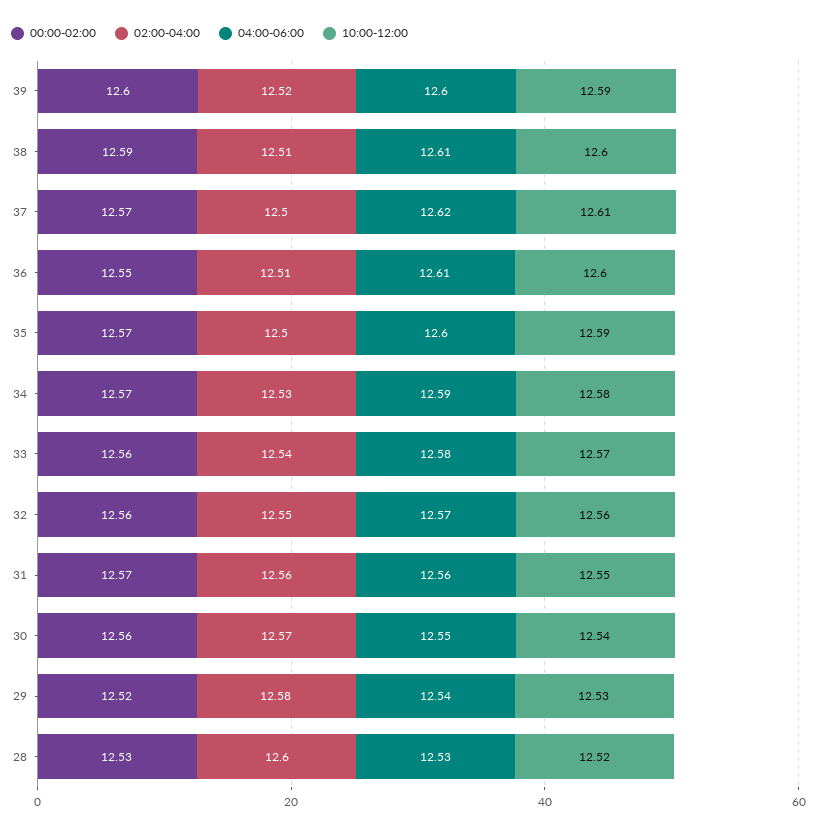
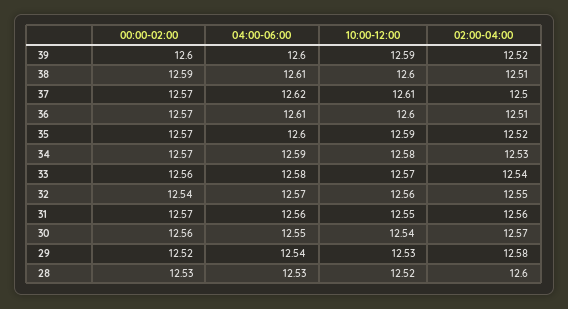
00:00-02:00, 36: 12.55 -> 12.57
02:00-04:00, 35: 12.5 -> 12.52
00:00-02:00, 32: 12.56 -> 12.54

